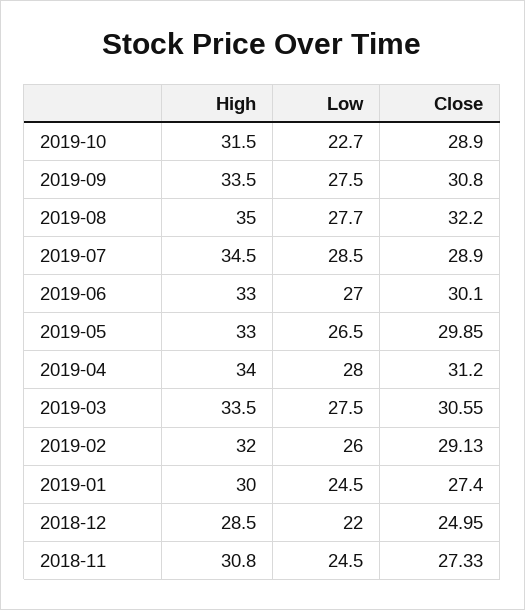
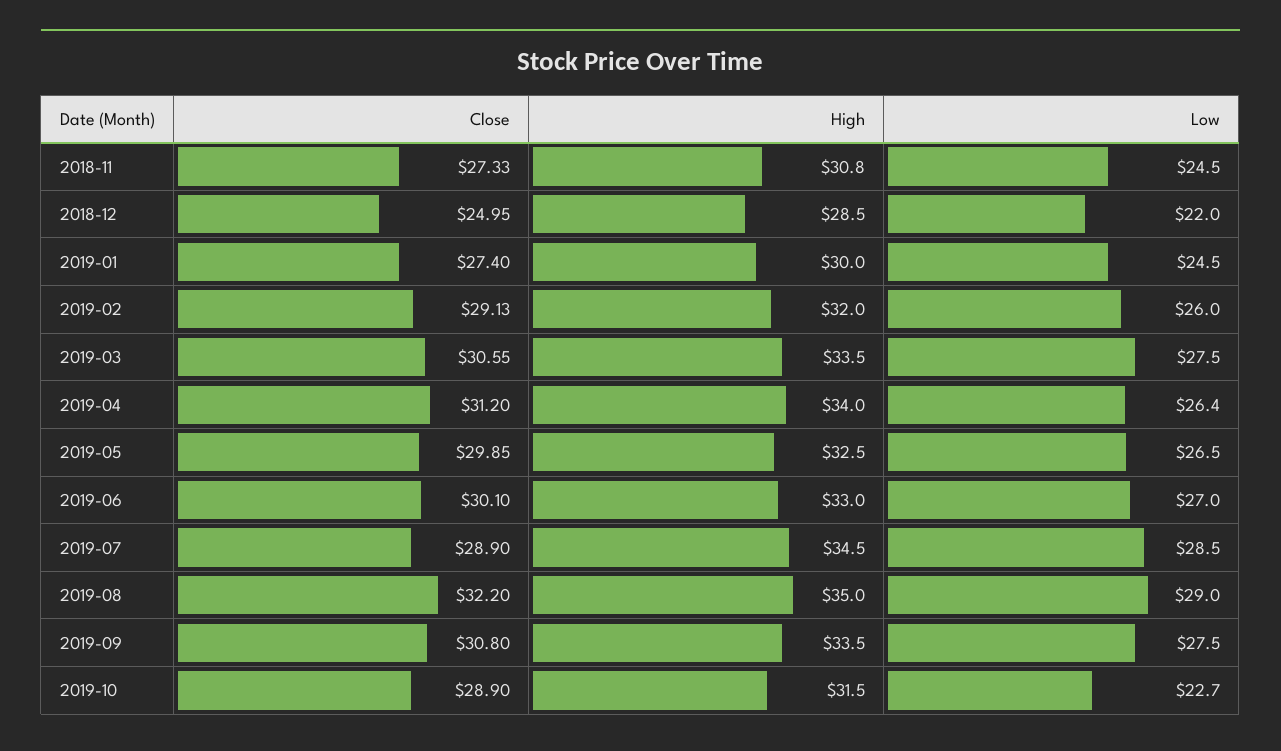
Low, 2019-08: 27.7 -> 29
High, 2019-05: 33 -> 32.5
Low, 2019-04: 28 -> 26.4

